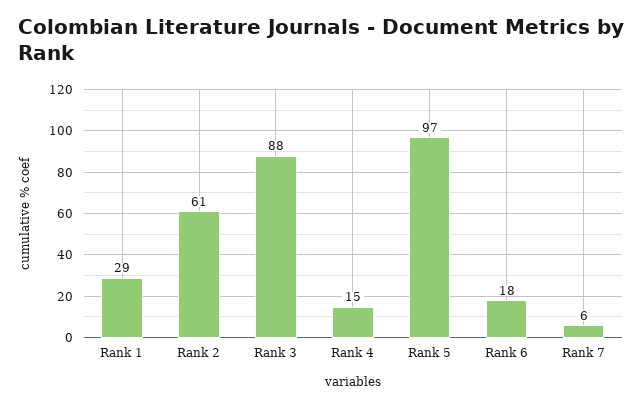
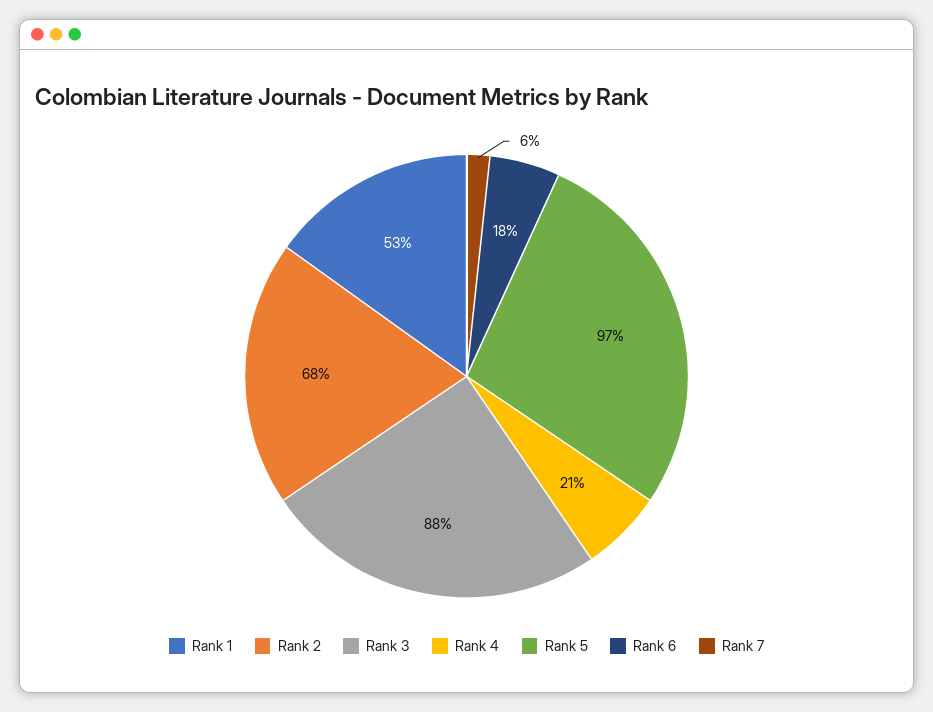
Rank 1: 29 -> 53
Rank 2: 61 -> 68
Rank 4: 15 -> 21

